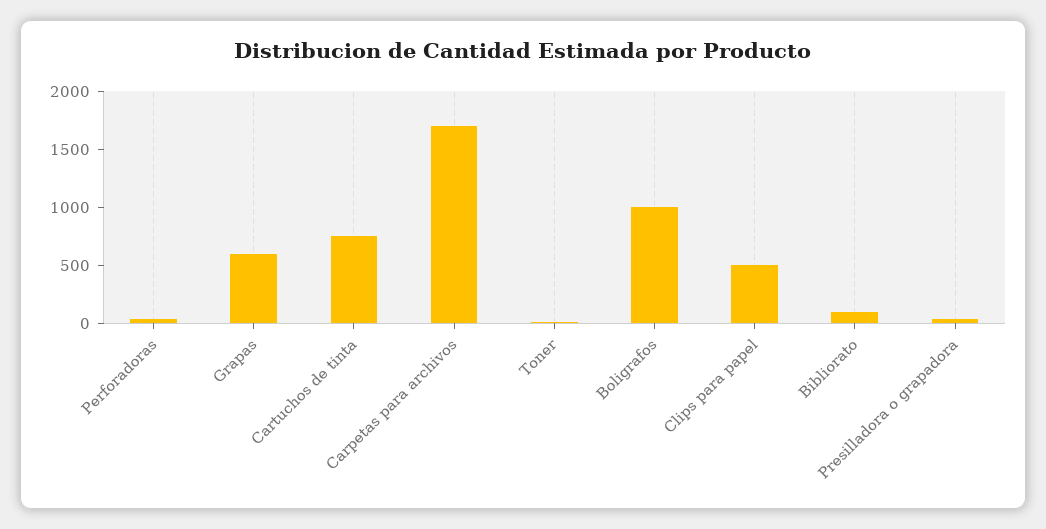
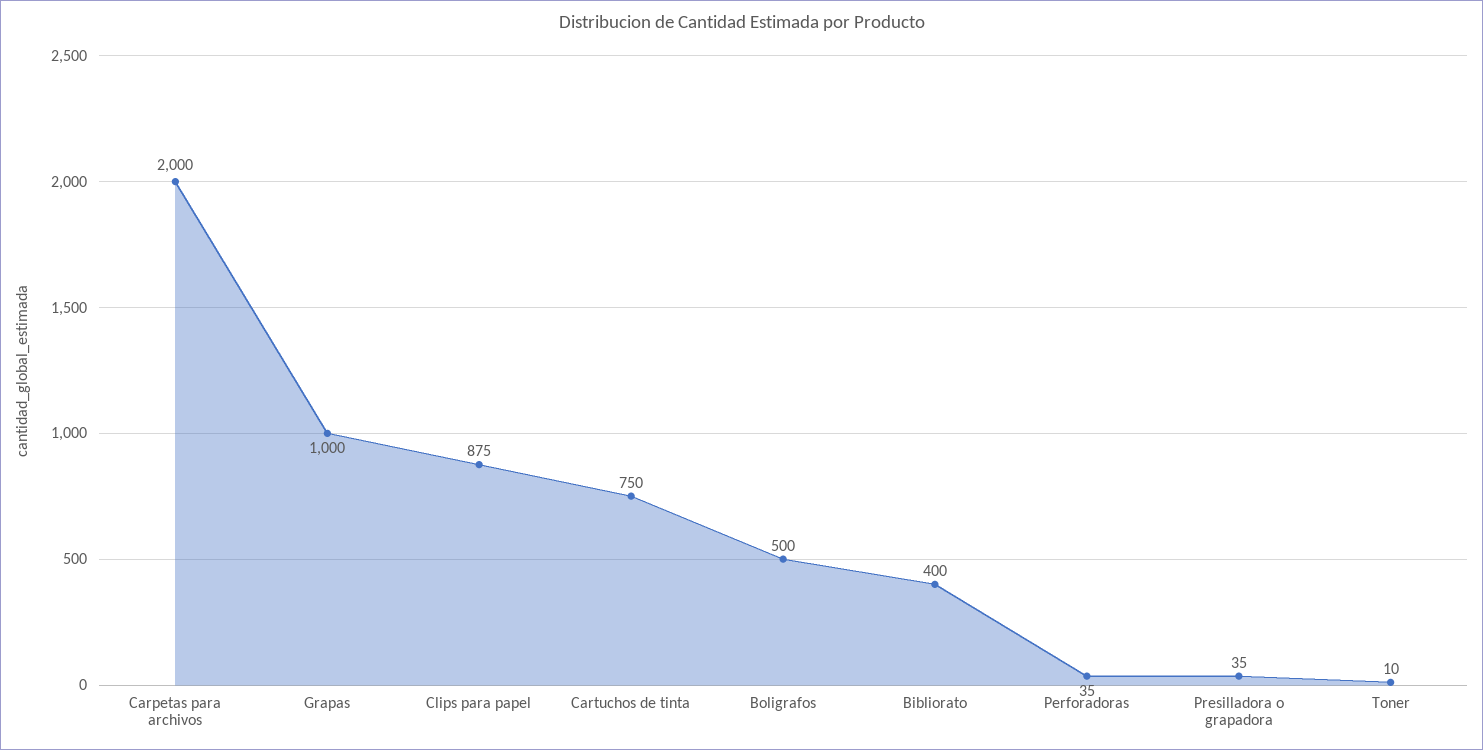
Grapas: 600 -> 1000
Carpetas para archivos: 1700 -> 2000
Boligrafos: 1000 -> 500
Clips para papel: 500 -> 875
Bibliorato: 100 -> 400

